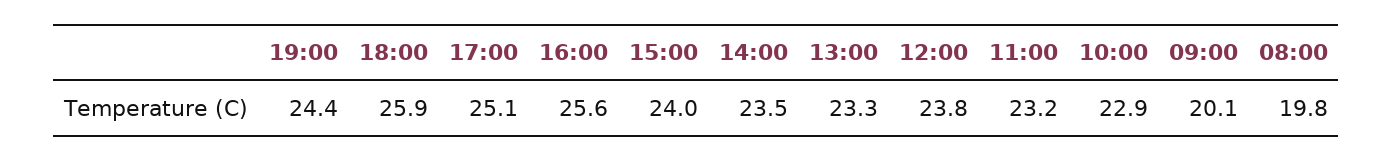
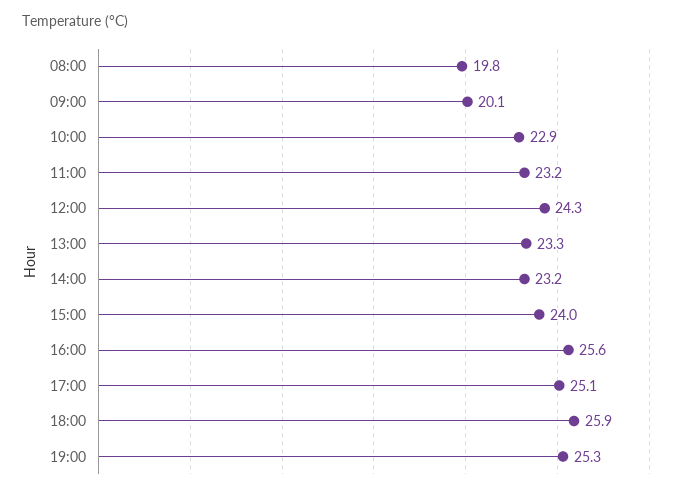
19:00: 24.4 -> 25.3
14:00: 23.5 -> 23.2
12:00: 23.8 -> 24.3

